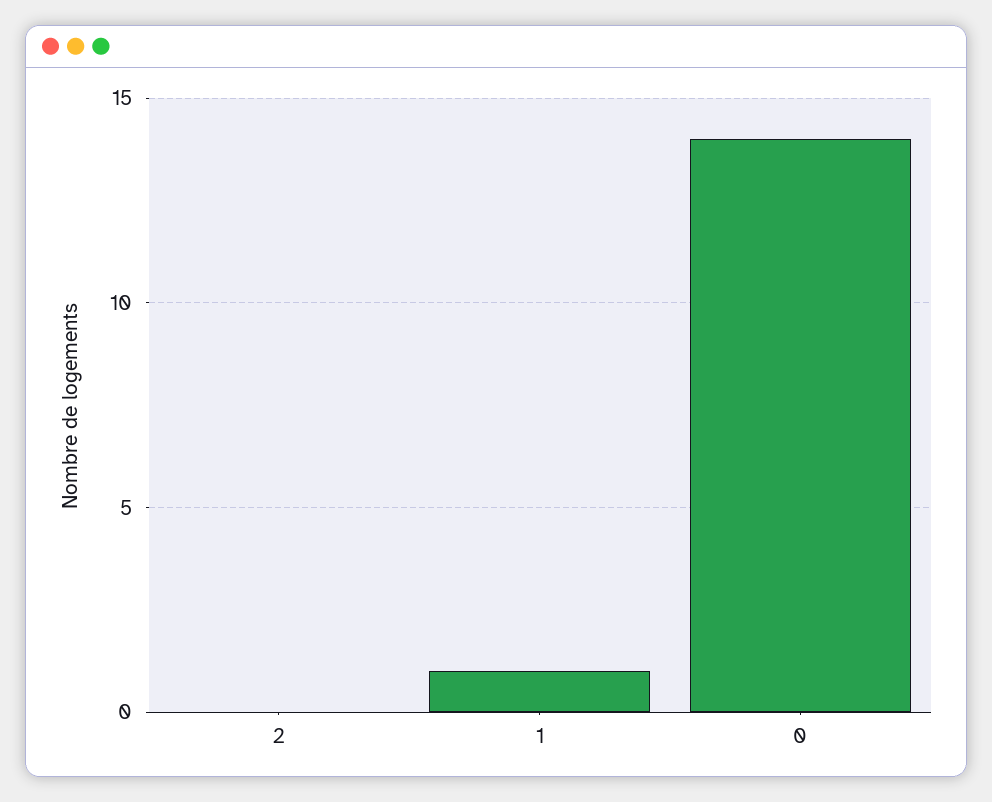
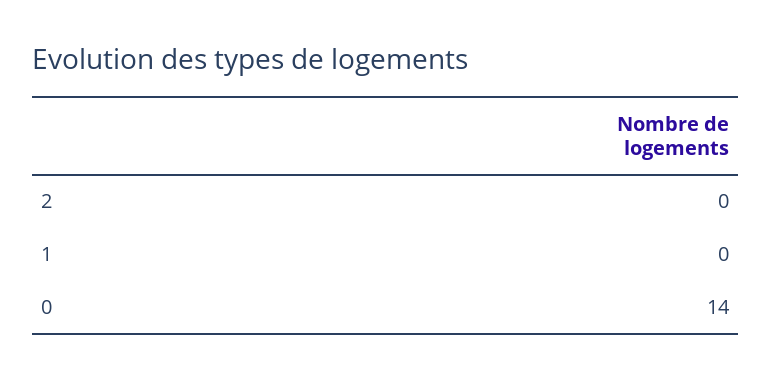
1: 1 -> 0

